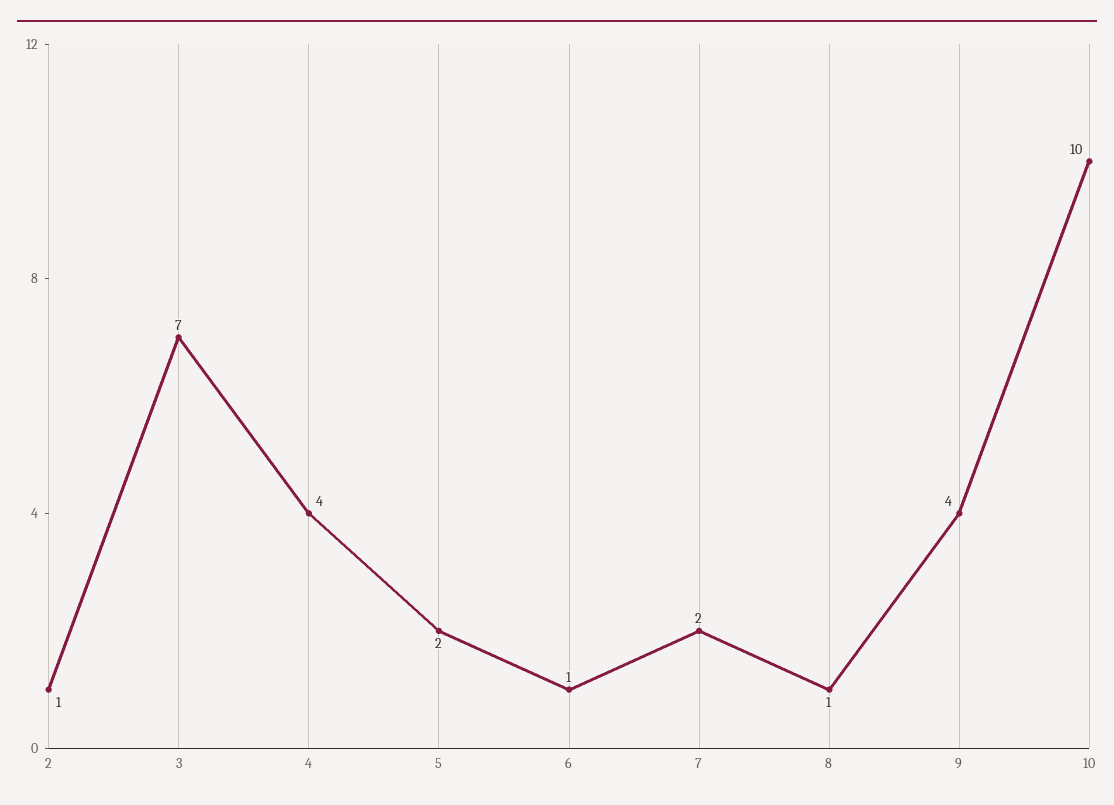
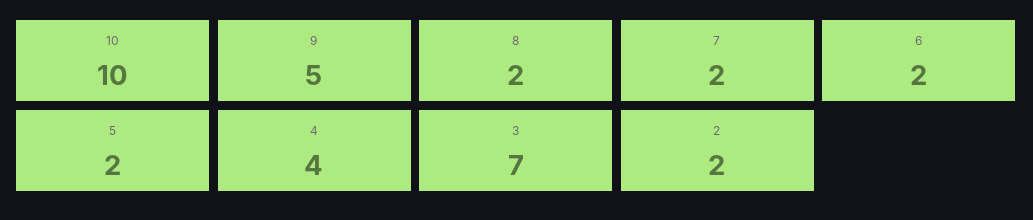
2: 1 -> 2
6: 1 -> 2
8: 1 -> 2
9: 4 -> 5

